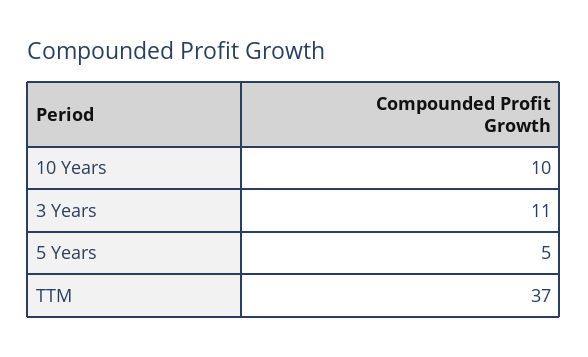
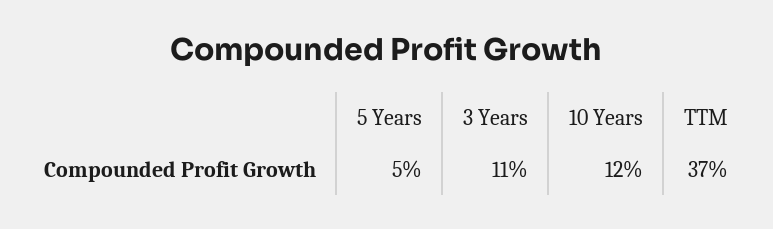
10 Years: 10 -> 12

